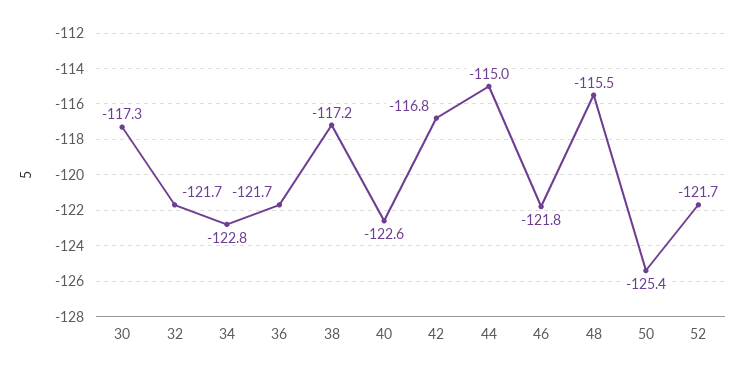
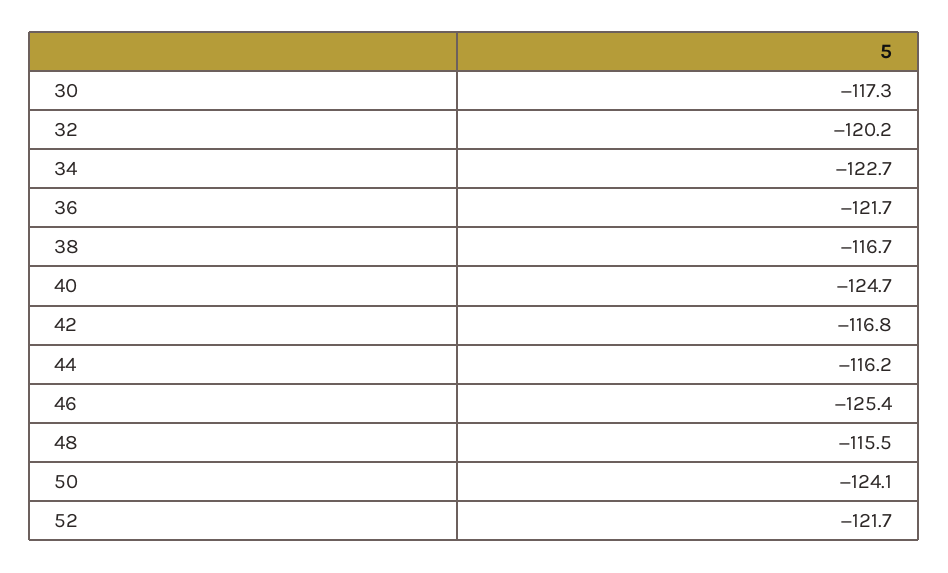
32: -121.7 -> -120.2
34: -122.8 -> -122.7
38: -117.2 -> -116.7
40: -122.6 -> -124.7
44: -115 -> -116.2
46: -121.8 -> -125.4
50: -125.4 -> -124.1

